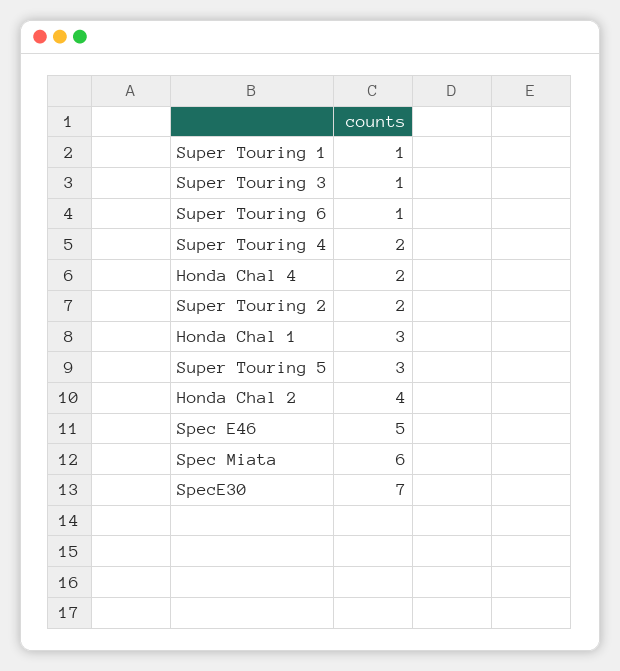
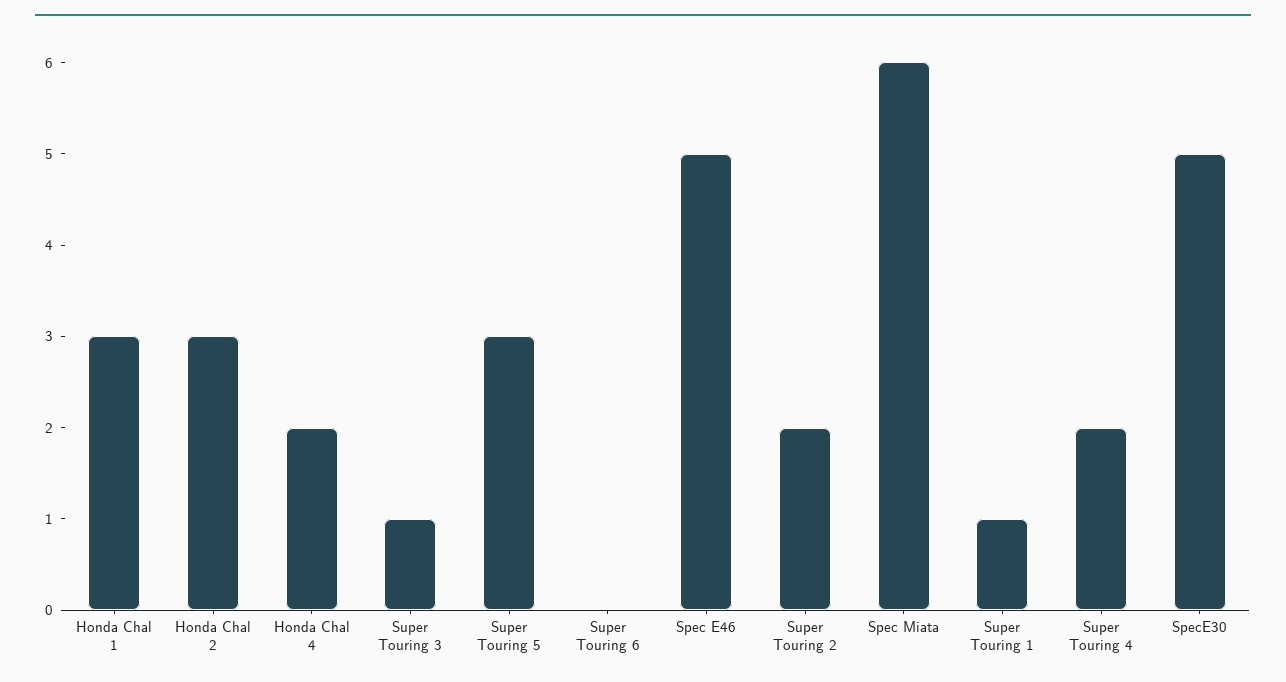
Super Touring 6: 1 -> 0
Honda Chal 2: 4 -> 3
SpecE30: 7 -> 5

